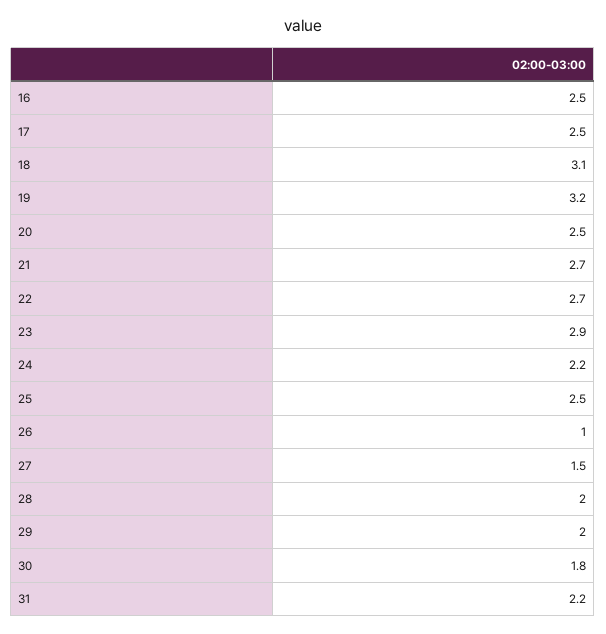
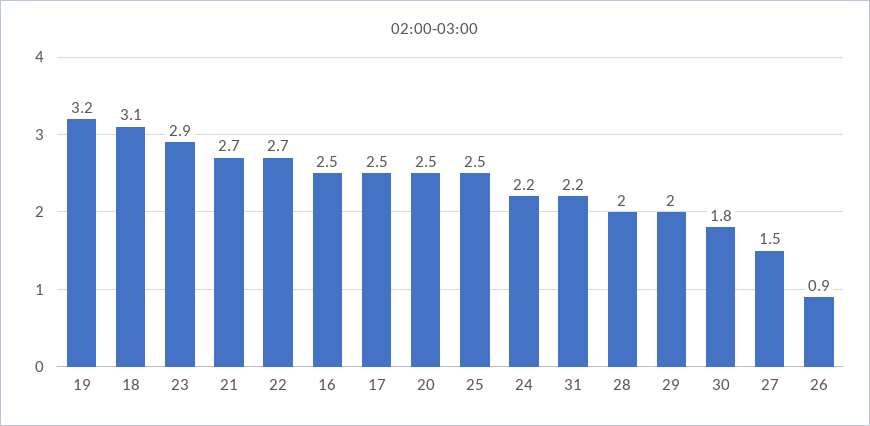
26: 1 -> 0.9

